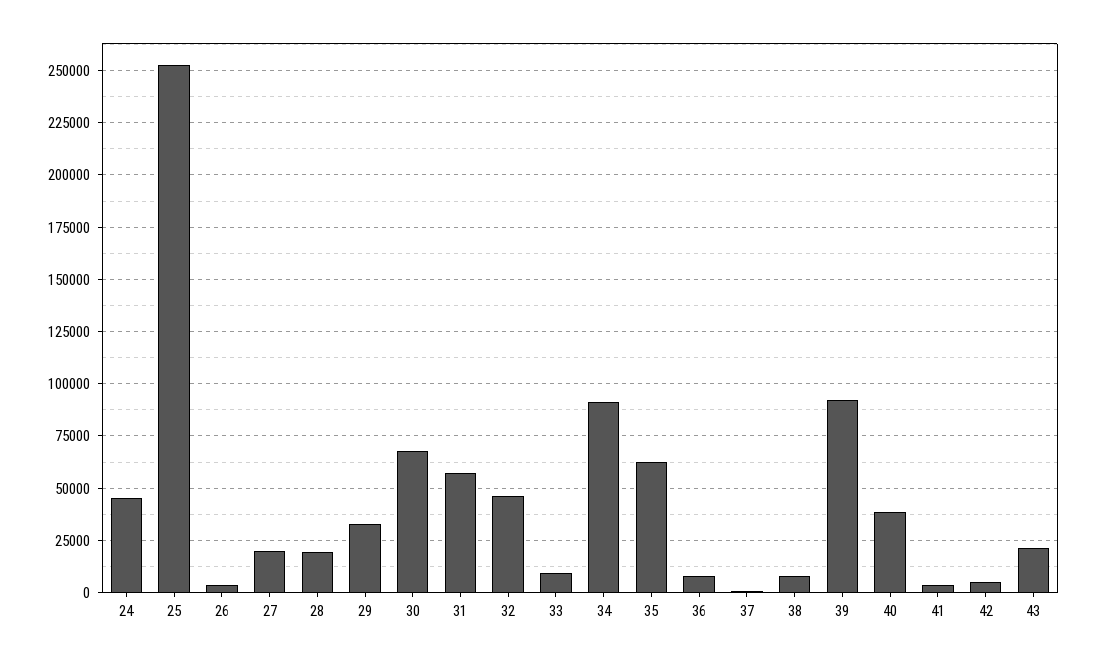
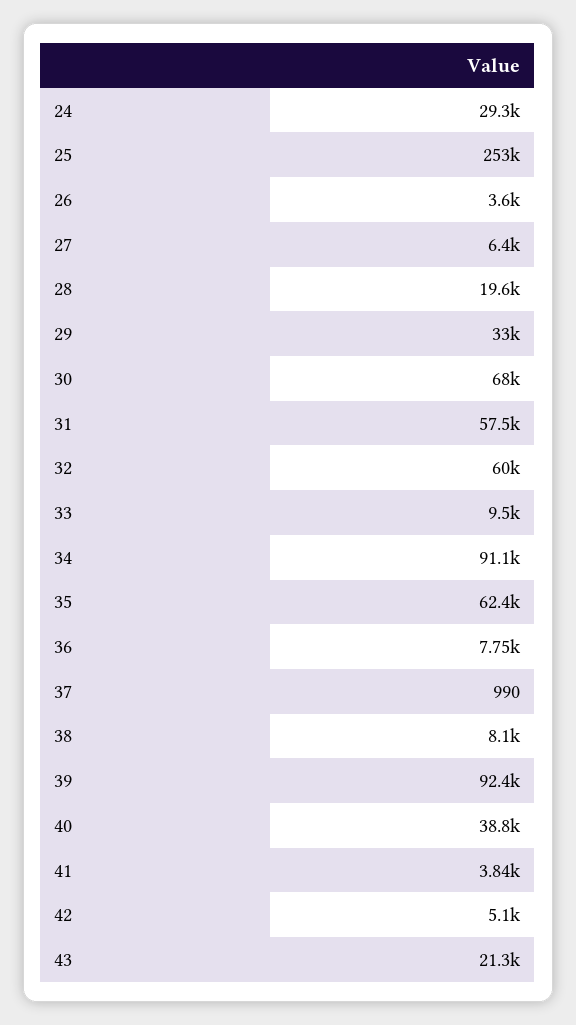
24: 45000 -> 29300
27: 20000 -> 6400
32: 45000 -> 60000

